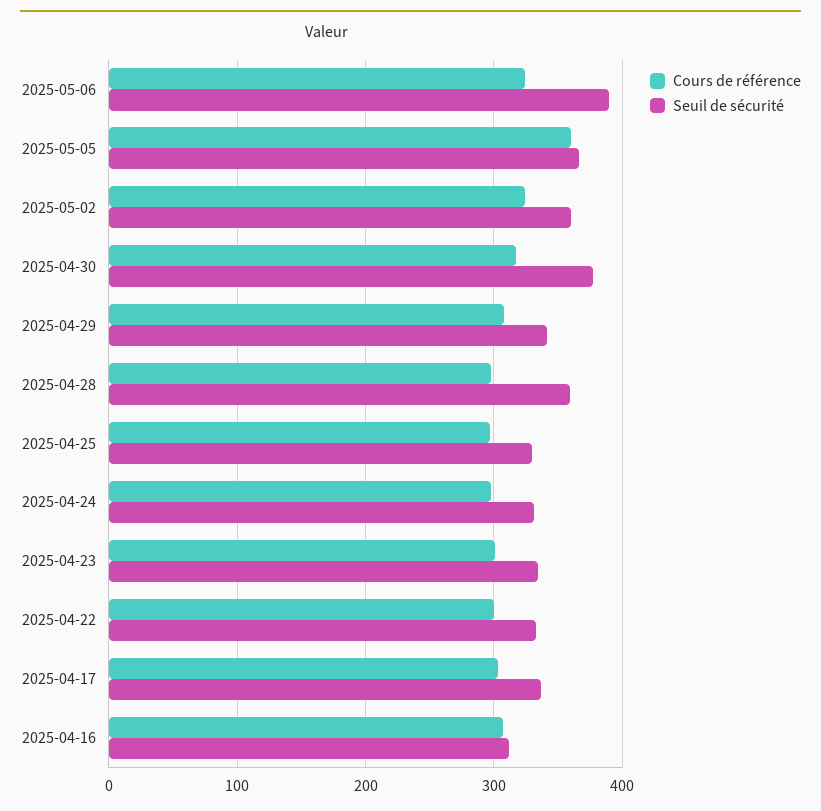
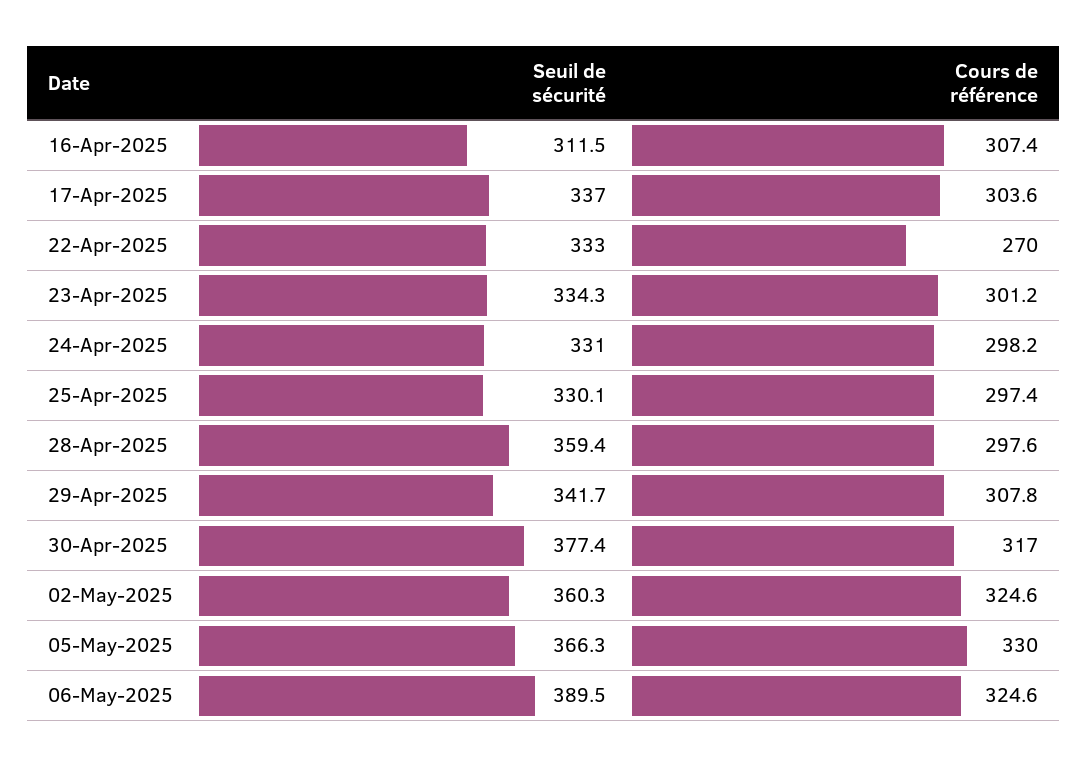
Cours de référence, 2025-05-05: 360 -> 330
Cours de référence, 2025-04-22: 300 -> 270

